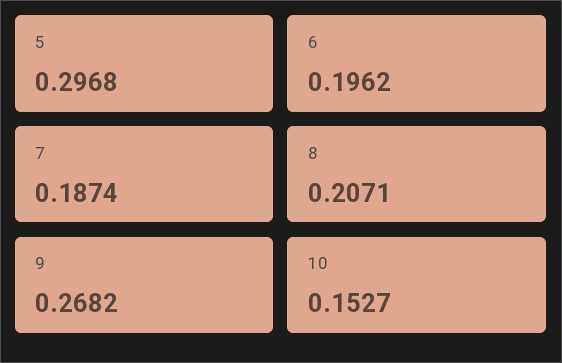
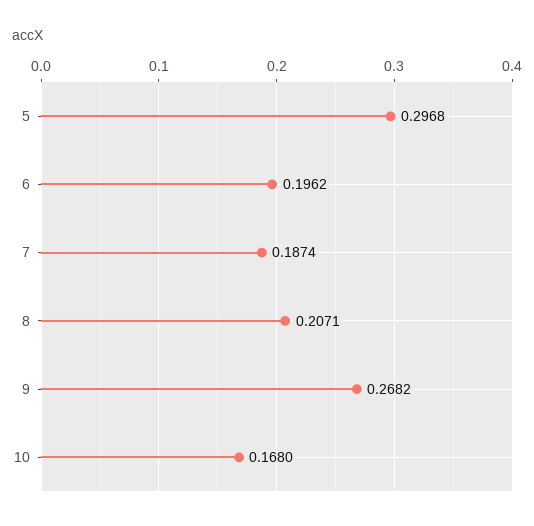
10: 0.1527 -> 0.168

